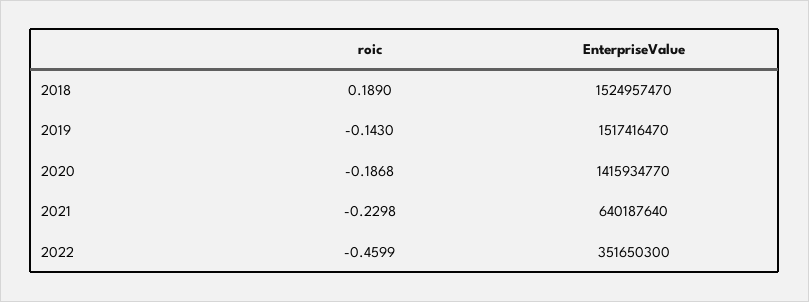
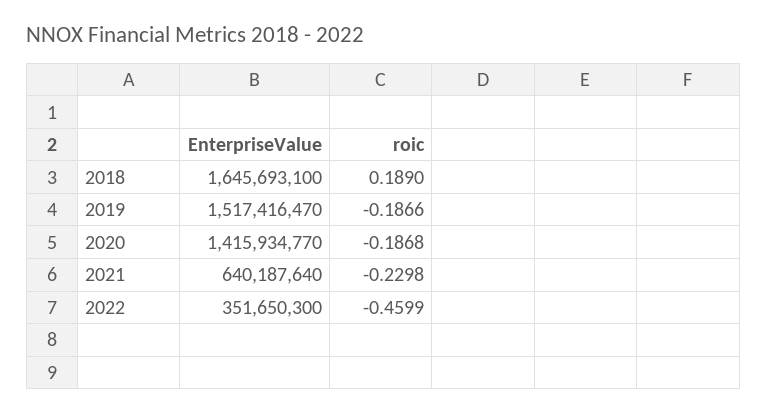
EnterpriseValue, 2018: 1524957470 -> 1645693100
roic, 2019: -0.143 -> -0.1866

